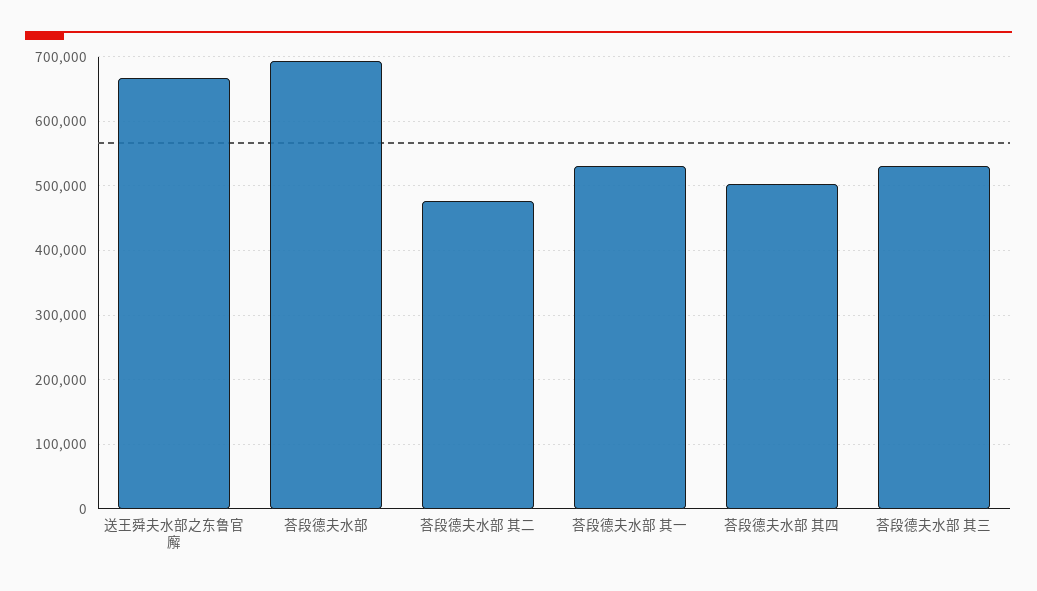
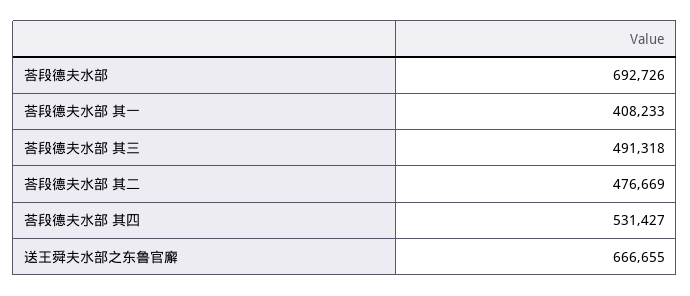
荅段德夫水部 其一: 530000 -> 408233
荅段德夫水部 其四: 500000 -> 531427
荅段德夫水部 其三: 530000 -> 491318

